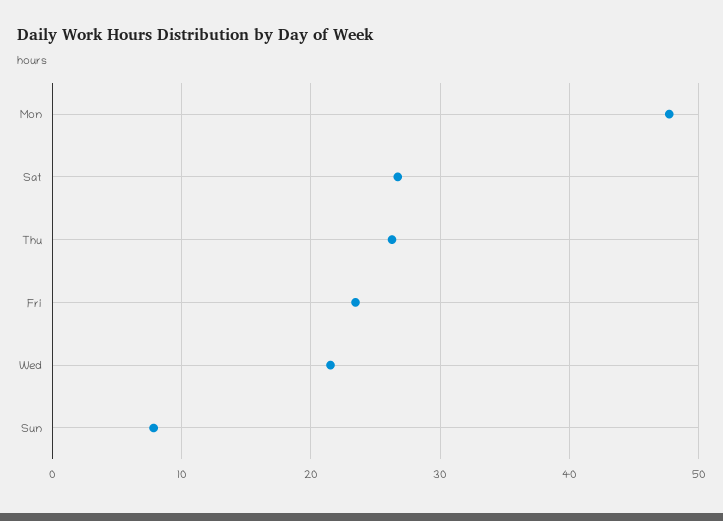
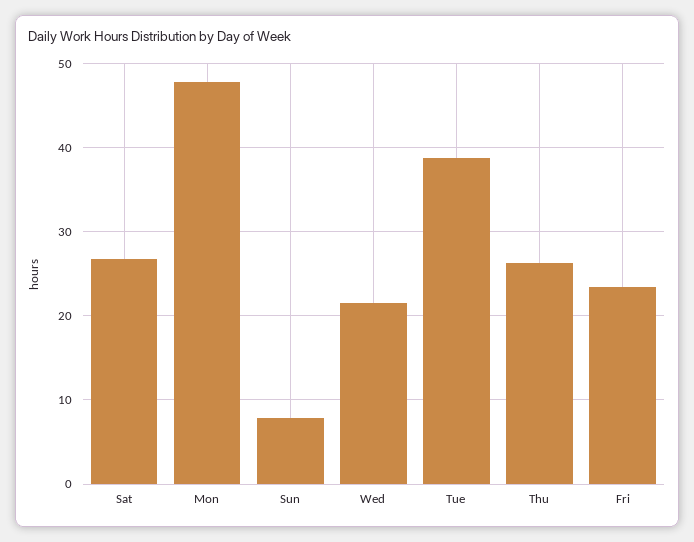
Tue: none -> 39

